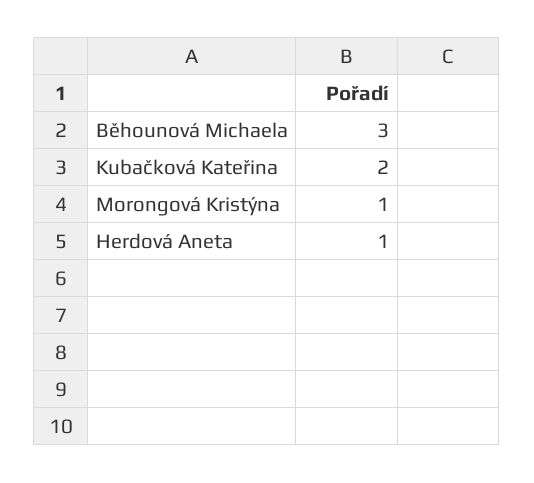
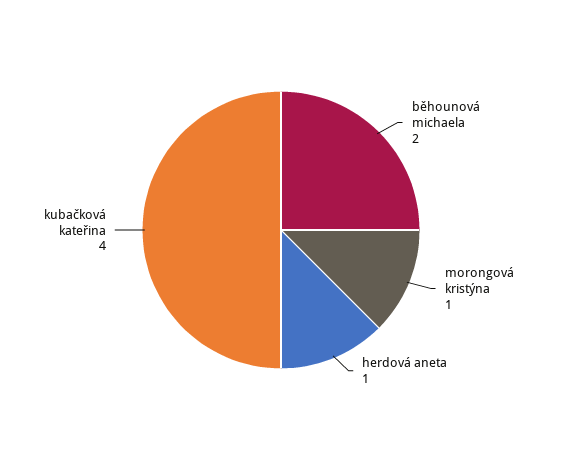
Běhounová Michaela: 3 -> 2
Kubačková Kateřina: 2 -> 4

